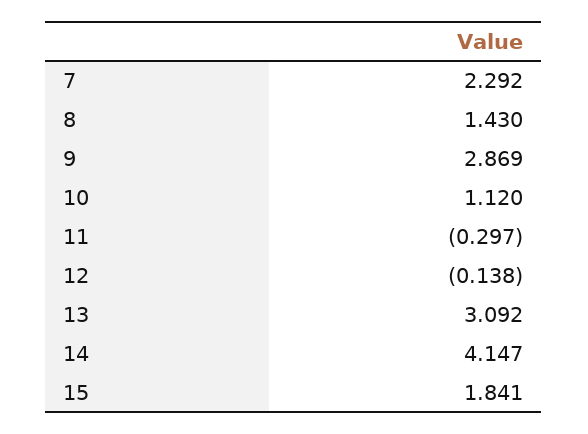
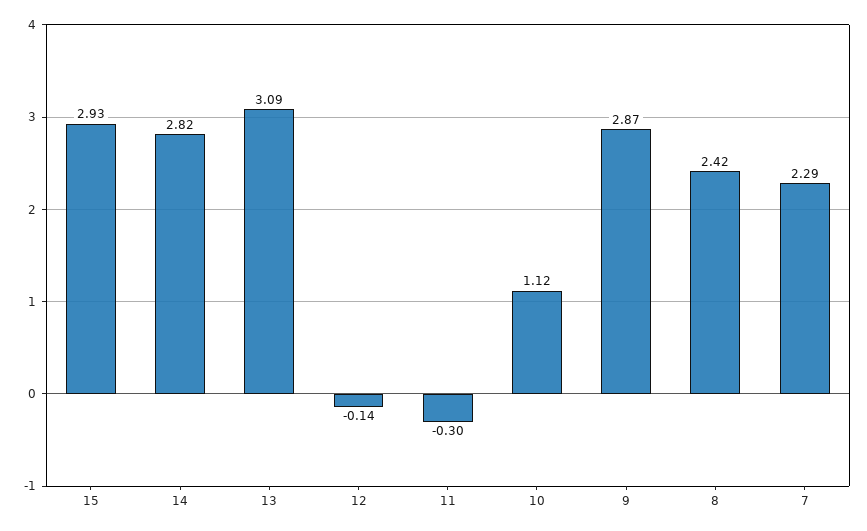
8: 1.43 -> 2.42
14: 4.147 -> 2.82
15: 1.841 -> 2.93

